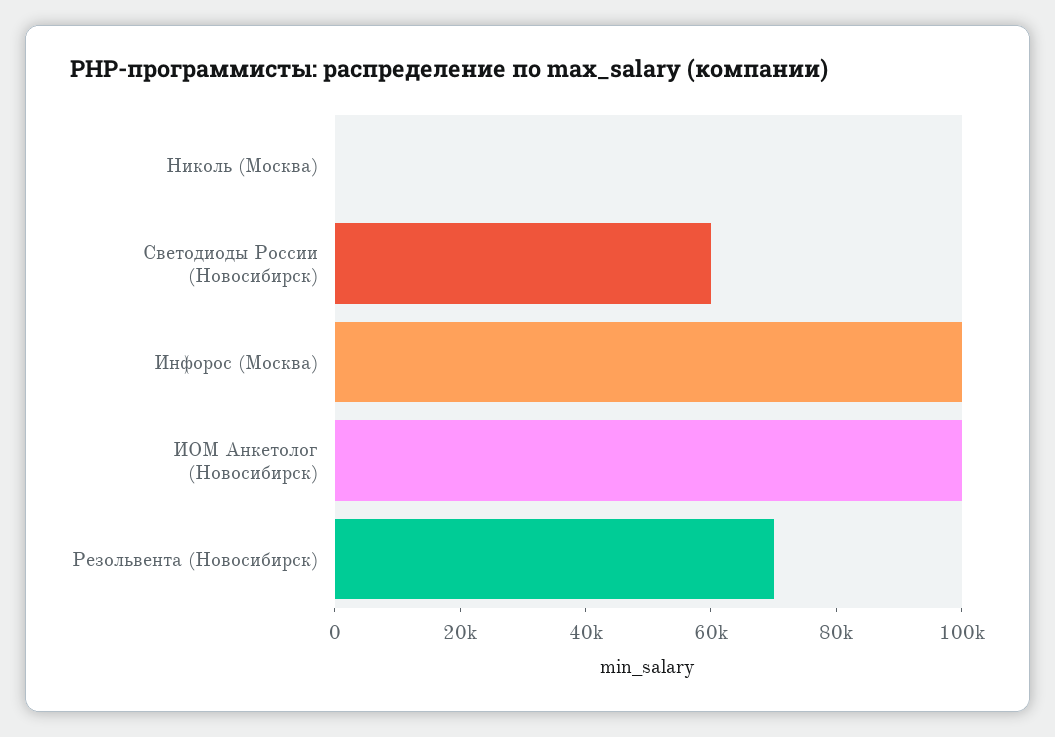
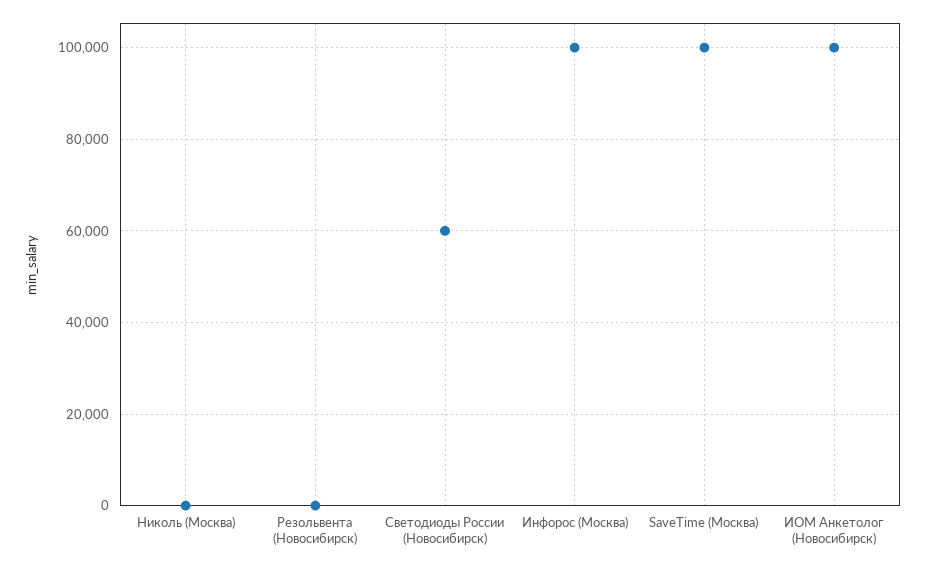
Резольвента (Новосибирск): 70000 -> 0
SaveTime (Москва): none -> 100000

